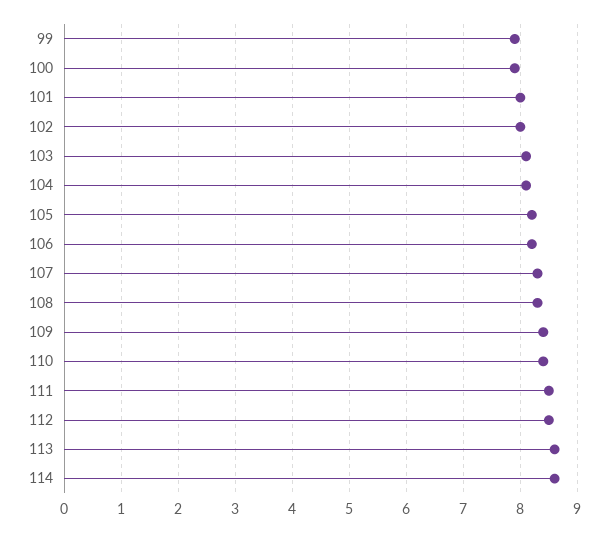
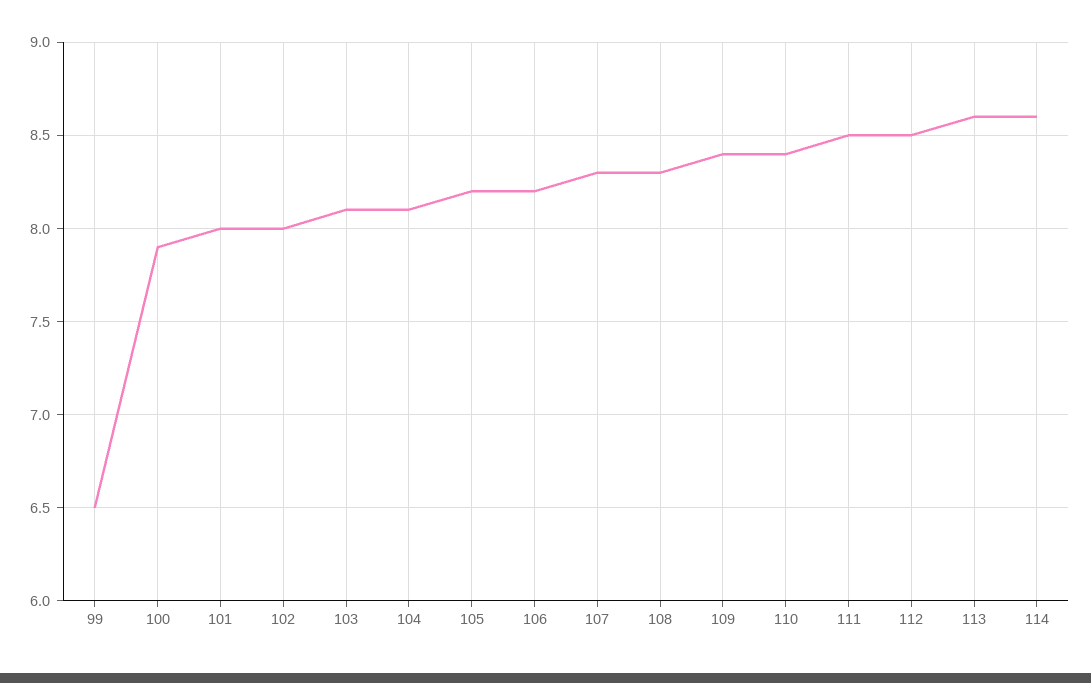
99: 8 -> 6.5

